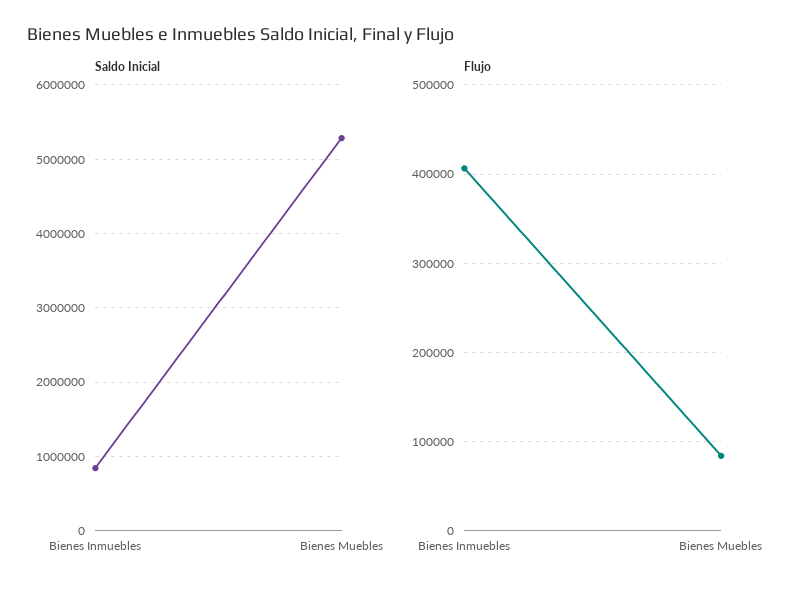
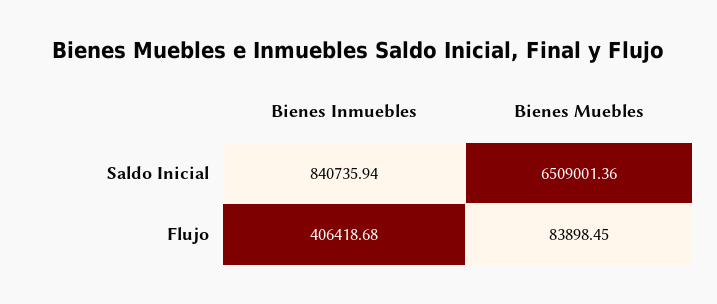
Saldo Inicial, Bienes Muebles: 5300000 -> 6509001.36

